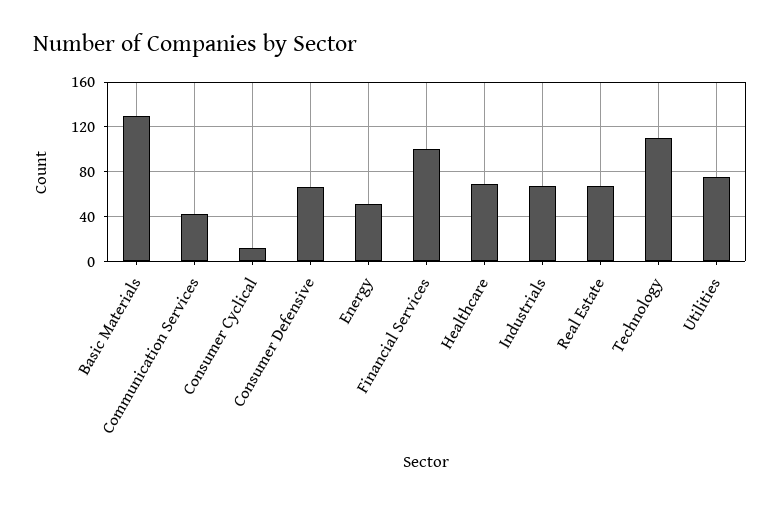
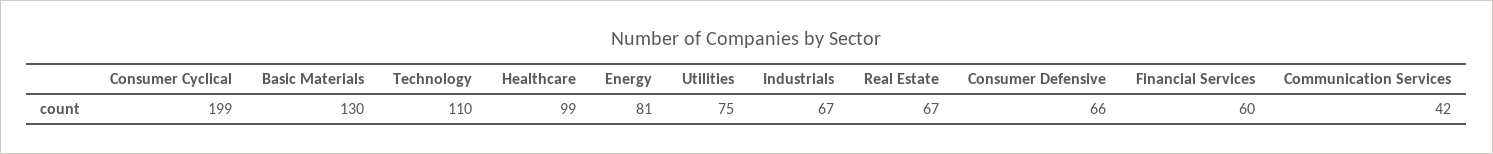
Consumer Cyclical: 10 -> 199
Energy: 50 -> 81
Financial Services: 100 -> 60
Healthcare: 70 -> 99

